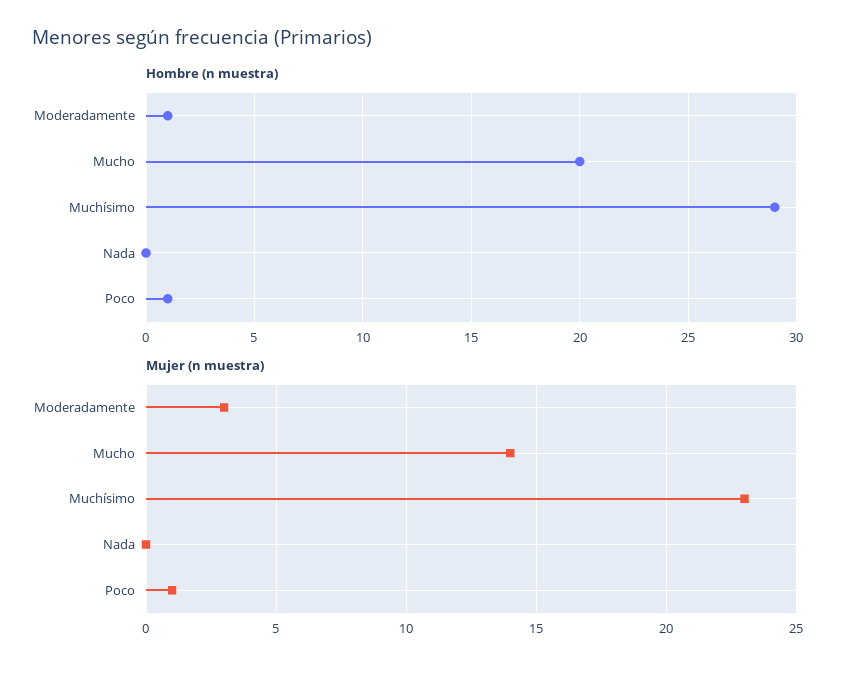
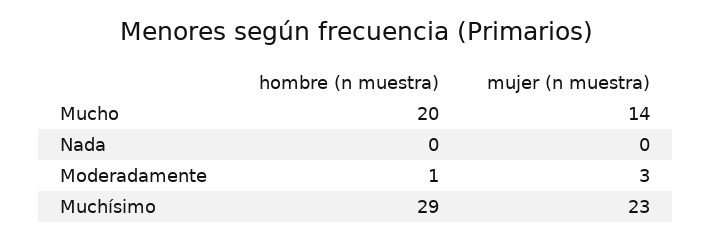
Hombre (n muestra), Poco: 1 -> none
Mujer (n muestra), Poco: 1 -> none

